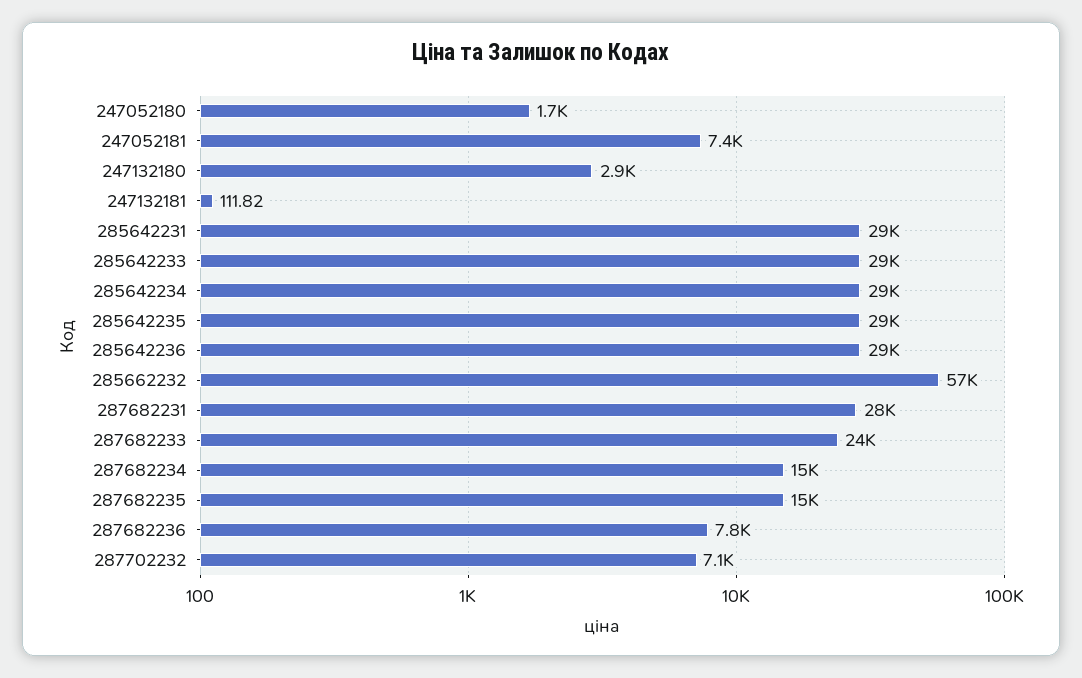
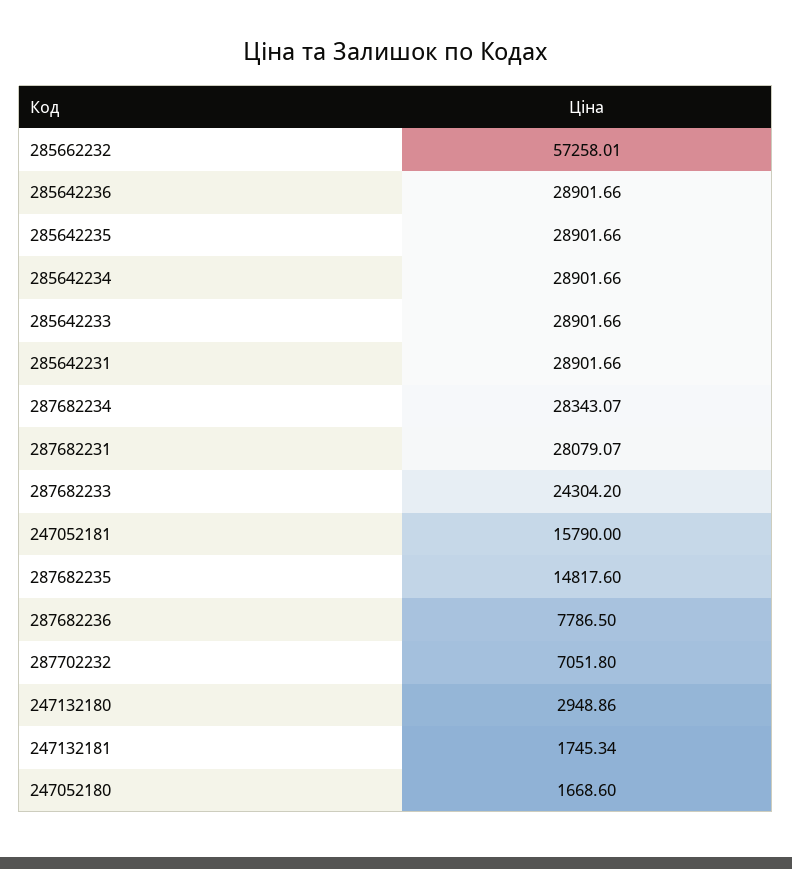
247052181: 7400 -> 15790
247132181: 111.82 -> 1745.34
287682234: 15000 -> 28343.07

